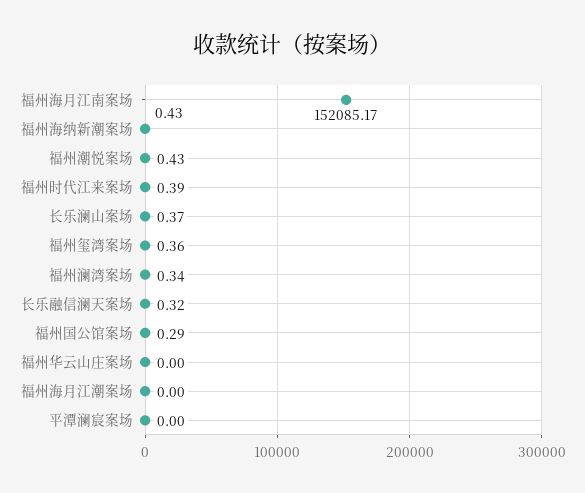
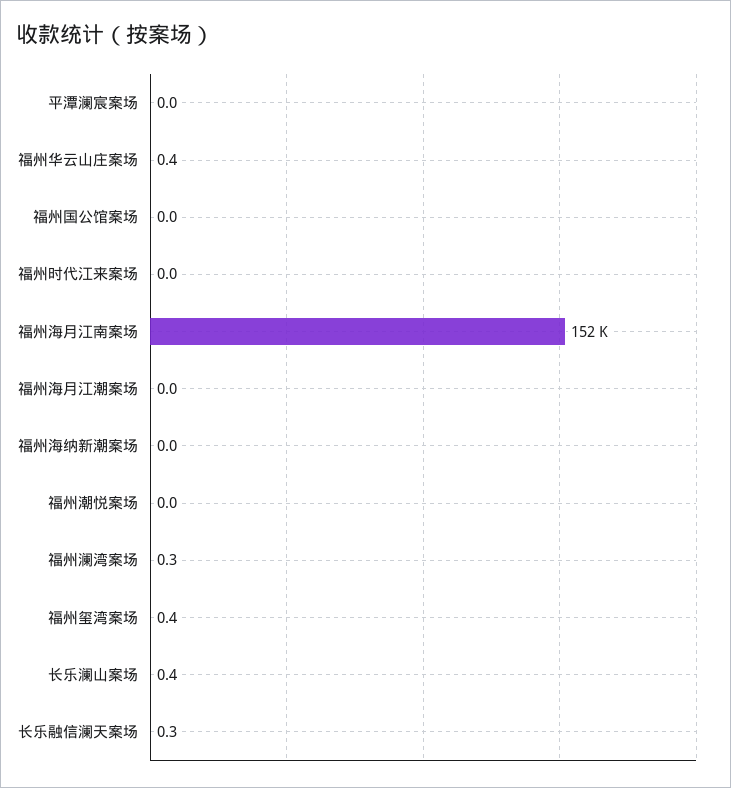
福州海纳新潮案场: 0.43 -> 0
福州潮悦案场: 0.43 -> 0
福州时代江来案场: 0.39 -> 0
福州国公馆案场: 0.29 -> 0
福州华云山庄案场: 0 -> 0.4

